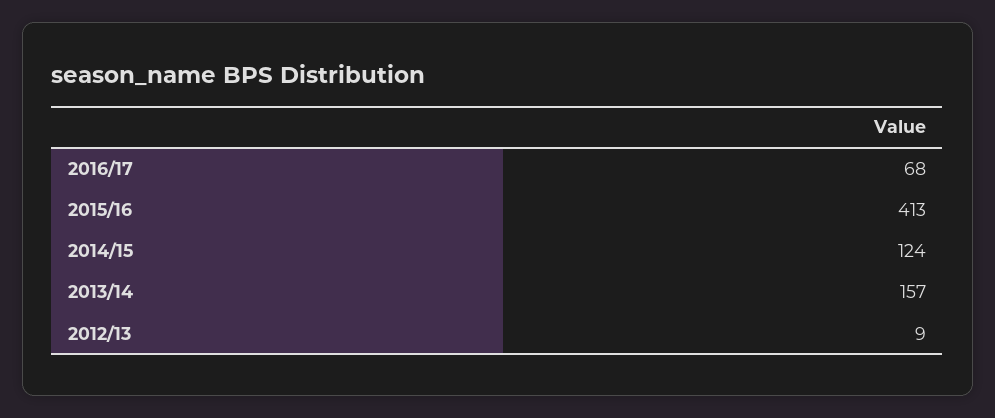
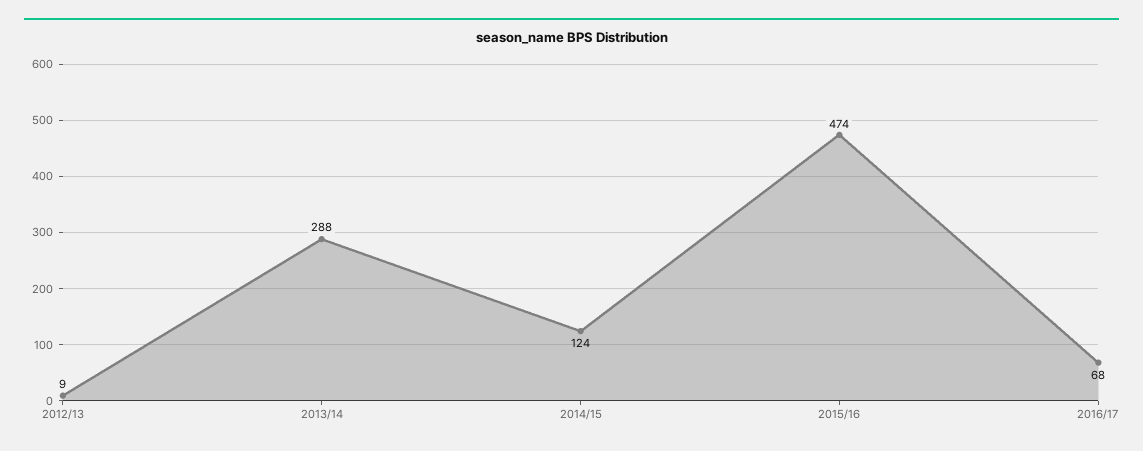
2015/16: 413 -> 474
2013/14: 157 -> 288

